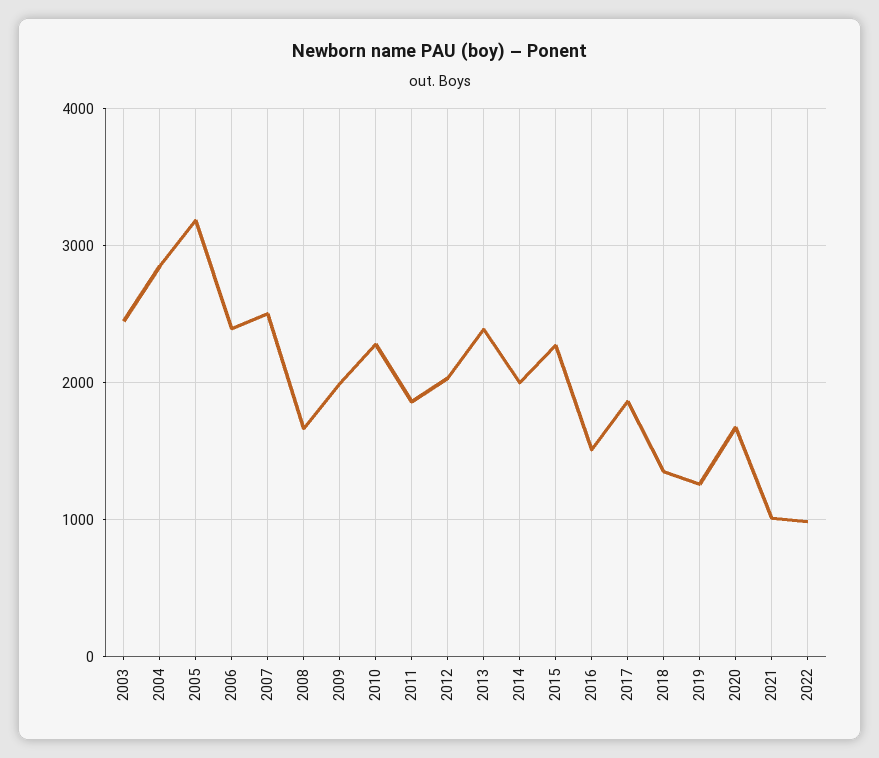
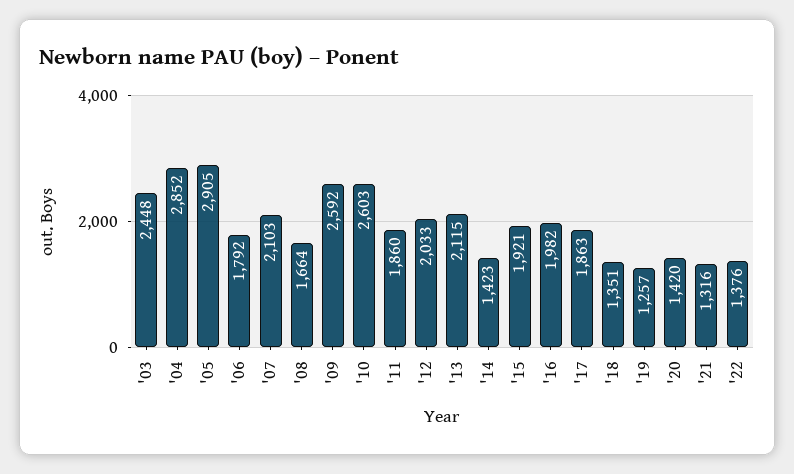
2005: 3200 -> 2905
2006: 2400 -> 1792
2007: 2500 -> 2103
2009: 2000 -> 2592
2010: 2300 -> 2603
2013: 2400 -> 2115
2014: 2000 -> 1423
2015: 2300 -> 1921
2016: 1500 -> 1982
2020: 1700 -> 1420
2021: 1000 -> 1316
2022: 1000 -> 1376

